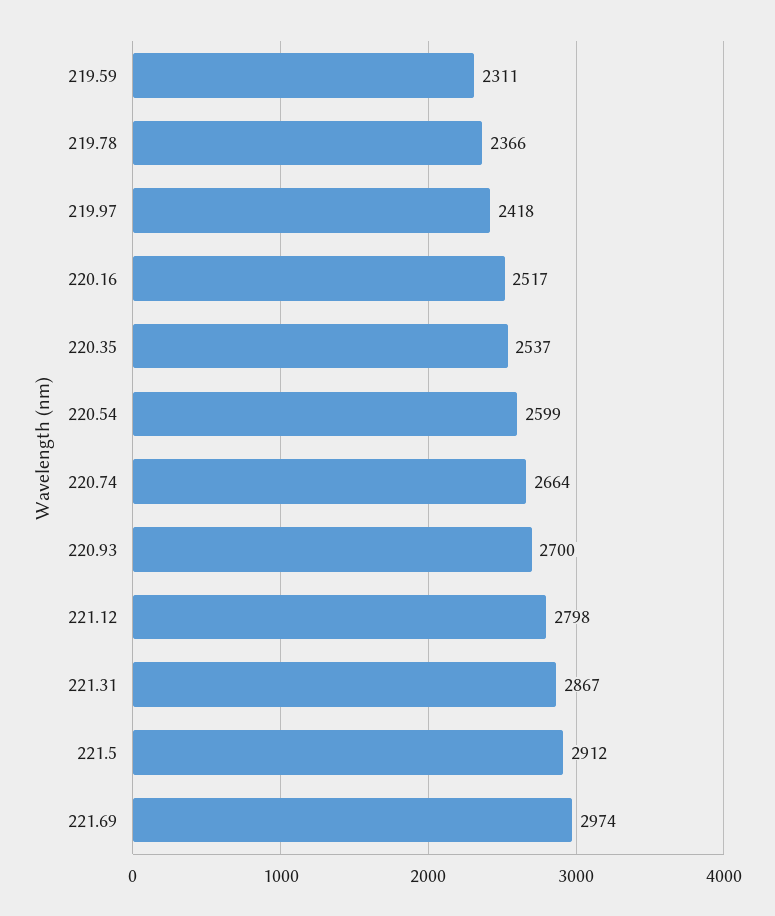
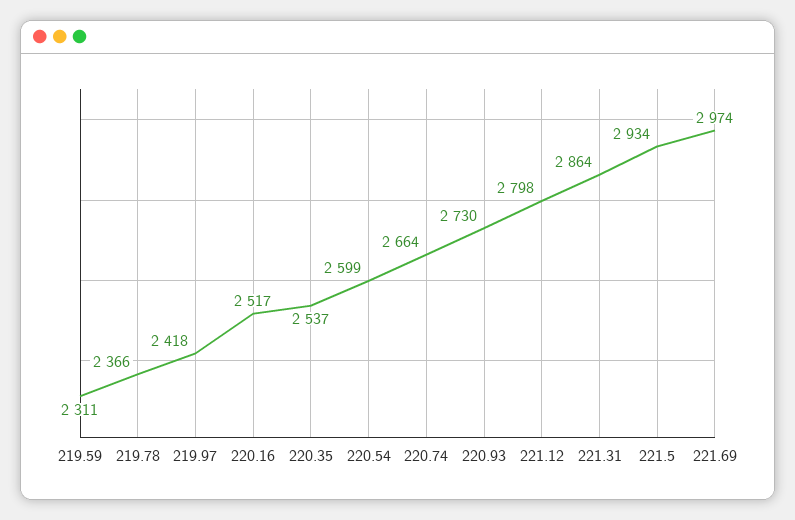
220.93: 2700 -> 2730
221.31: 2867 -> 2864
221.5: 2912 -> 2934

